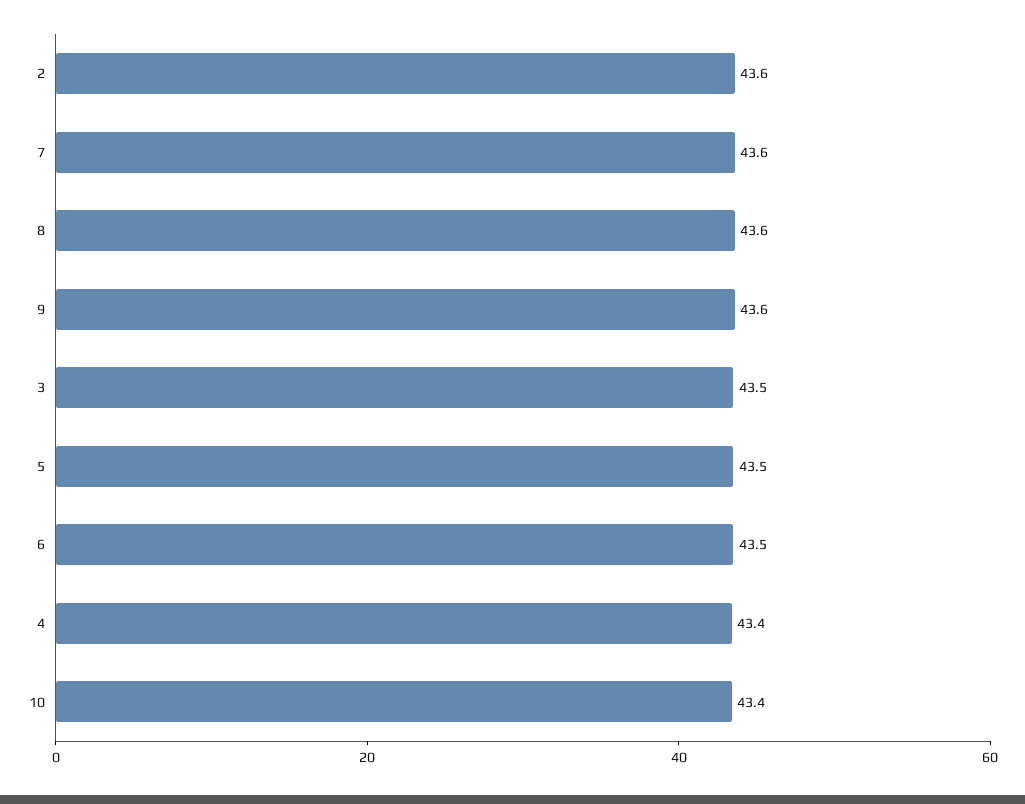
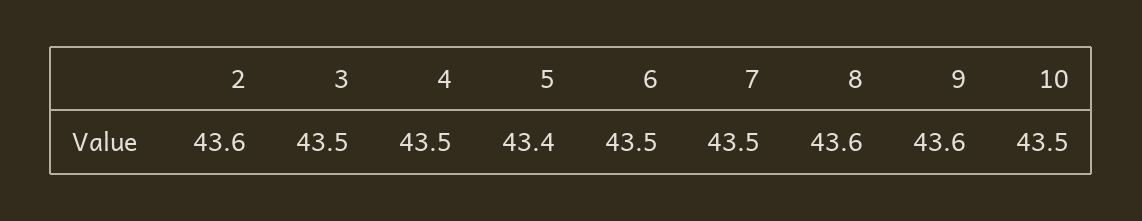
7: 43.6 -> 43.5
5: 43.5 -> 43.4
4: 43.4 -> 43.5
10: 43.4 -> 43.5

